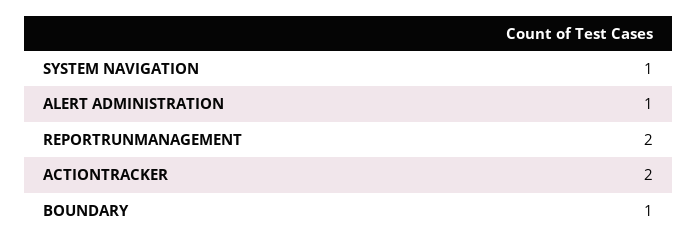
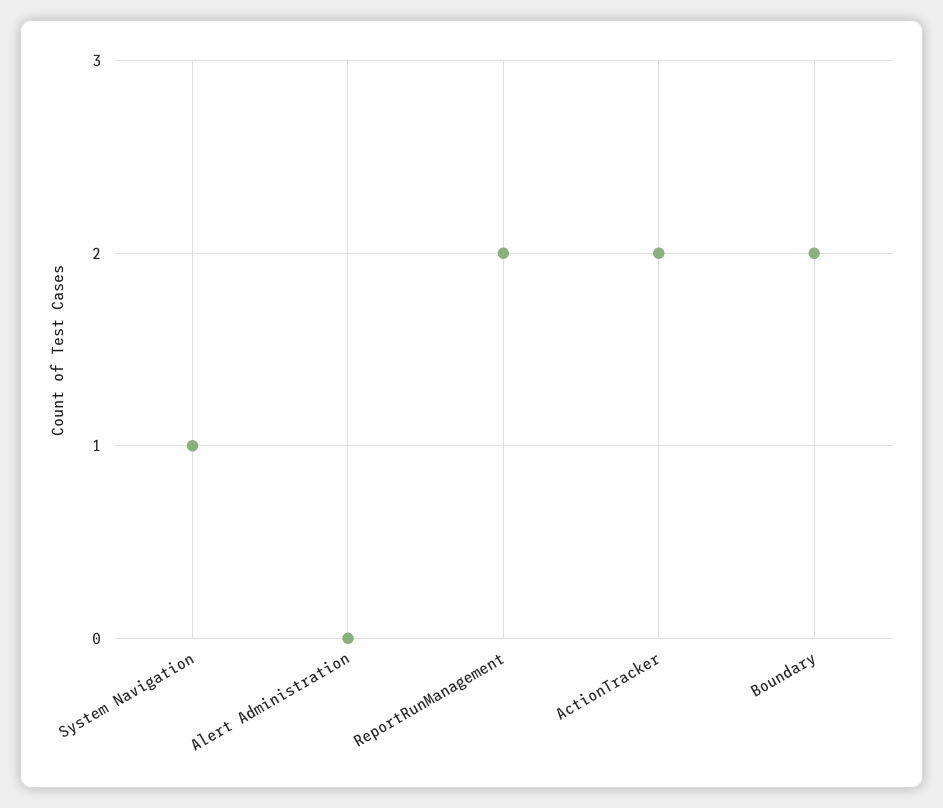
ALERT ADMINISTRATION: 1 -> 0
BOUNDARY: 1 -> 2

